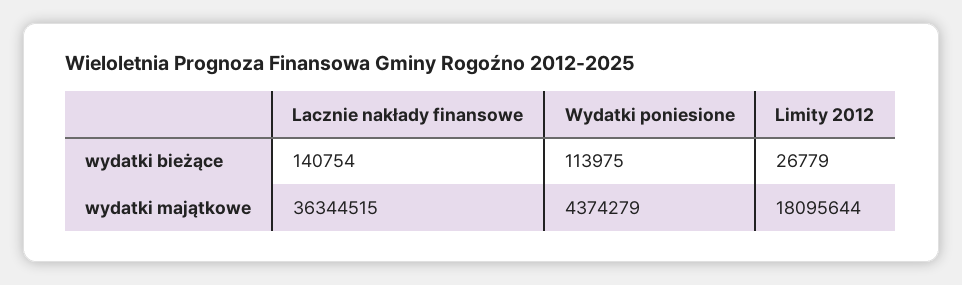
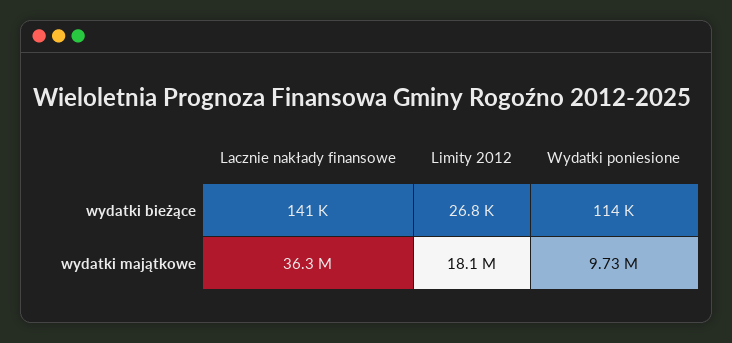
Wydatki poniesione, wydatki majątkowe: 4374279 -> 9730000

